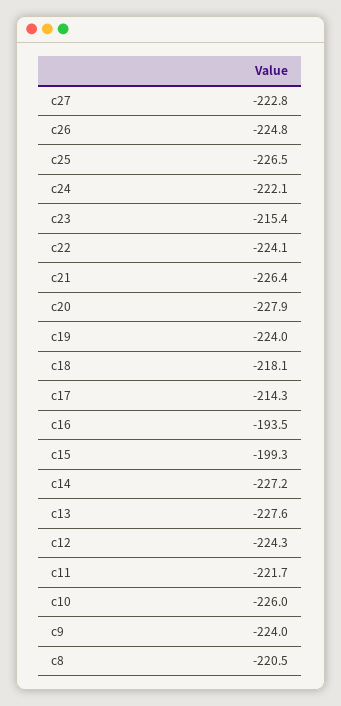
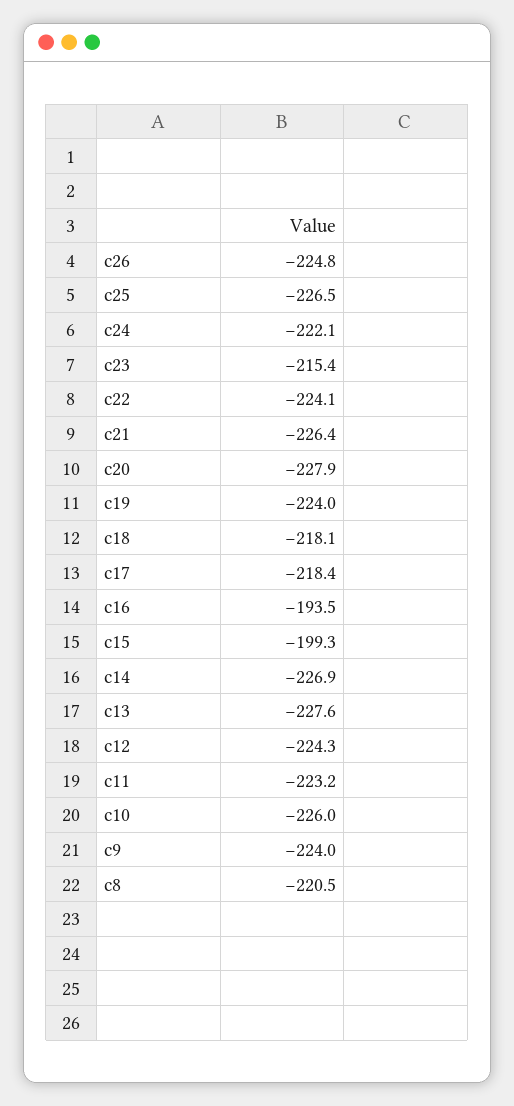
c27: -222.8 -> none
c17: -214.3 -> -218.4
c14: -227.2 -> -226.9
c11: -221.7 -> -223.2

